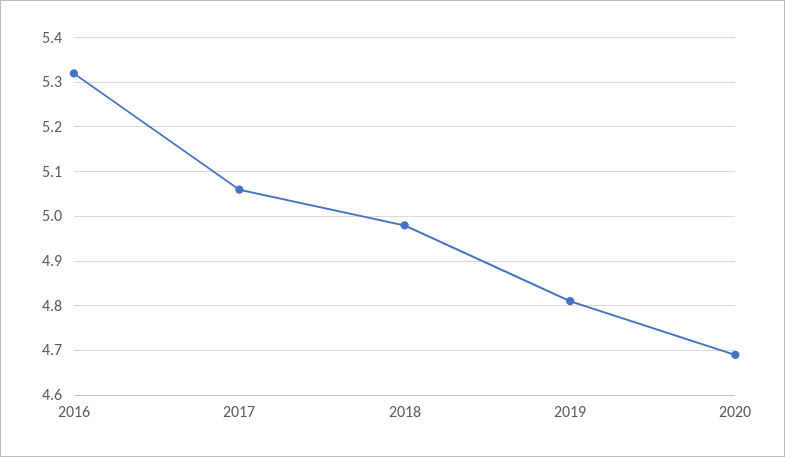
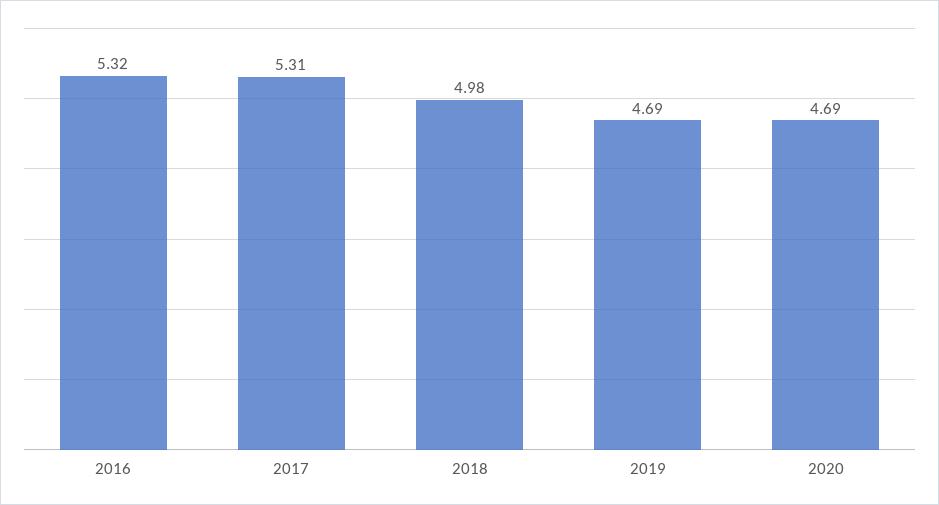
2017: 5.05 -> 5.31
2019: 4.8 -> 4.69

